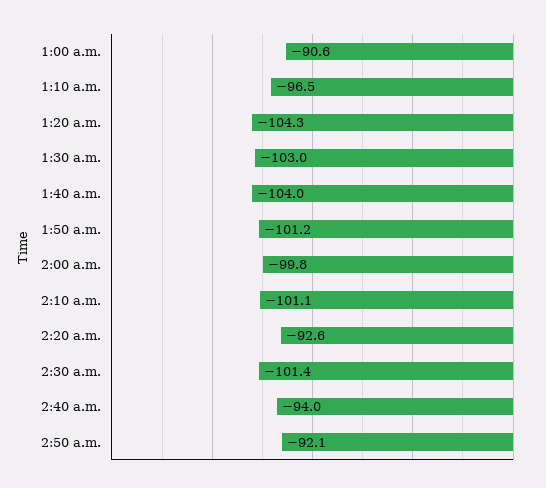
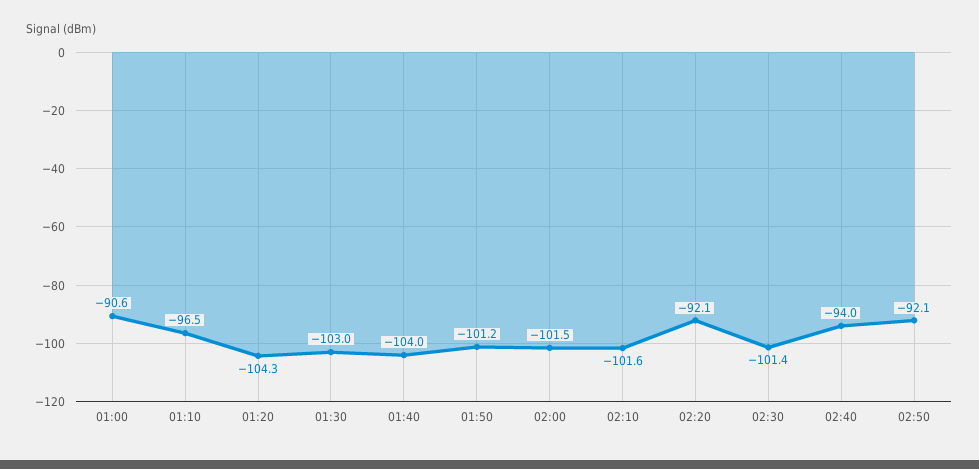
2:00 a.m.: -99.8 -> -101.5
2:10 a.m.: -101.1 -> -101.6
2:20 a.m.: -92.6 -> -92.1

